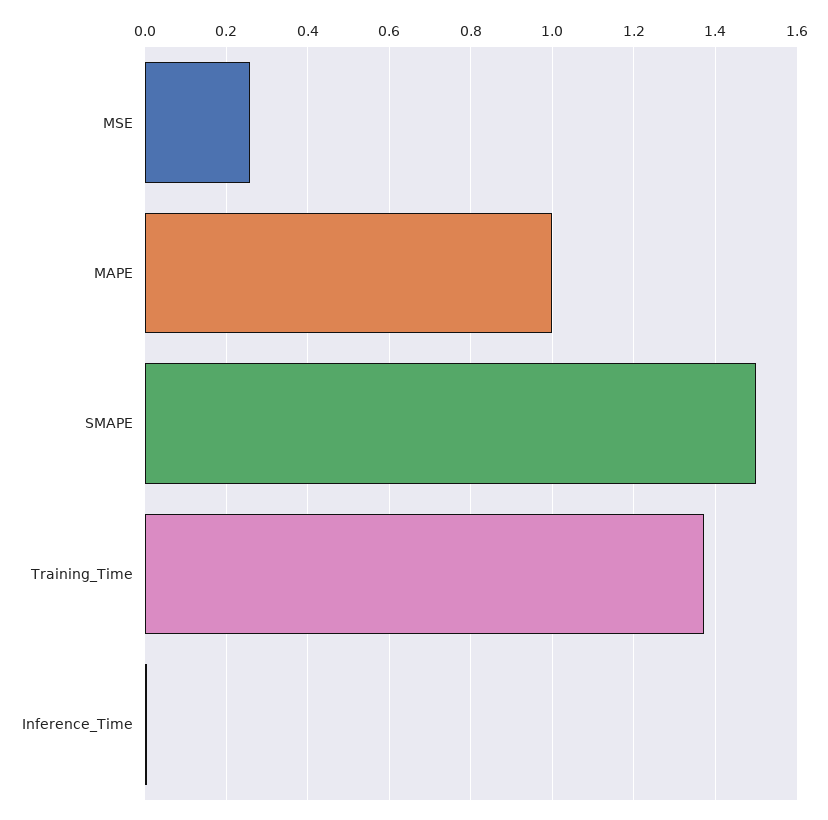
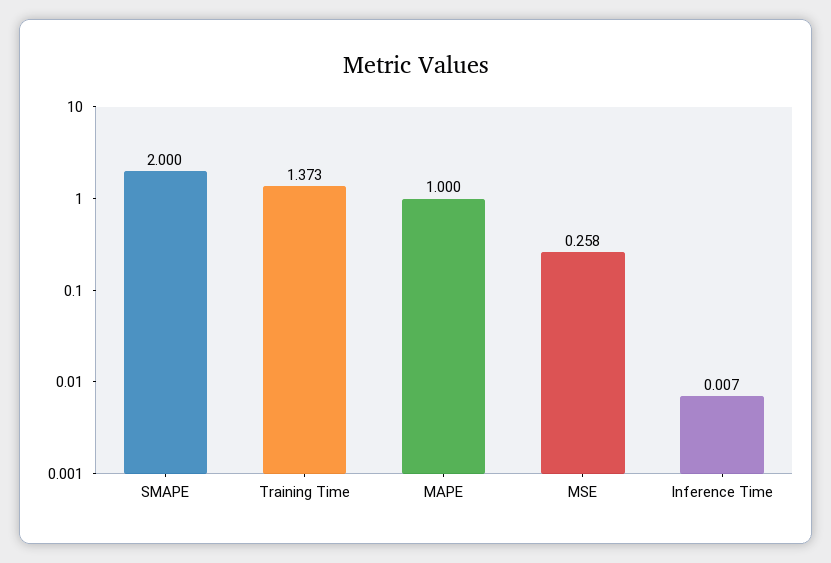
SMAPE: 1.5 -> 2

